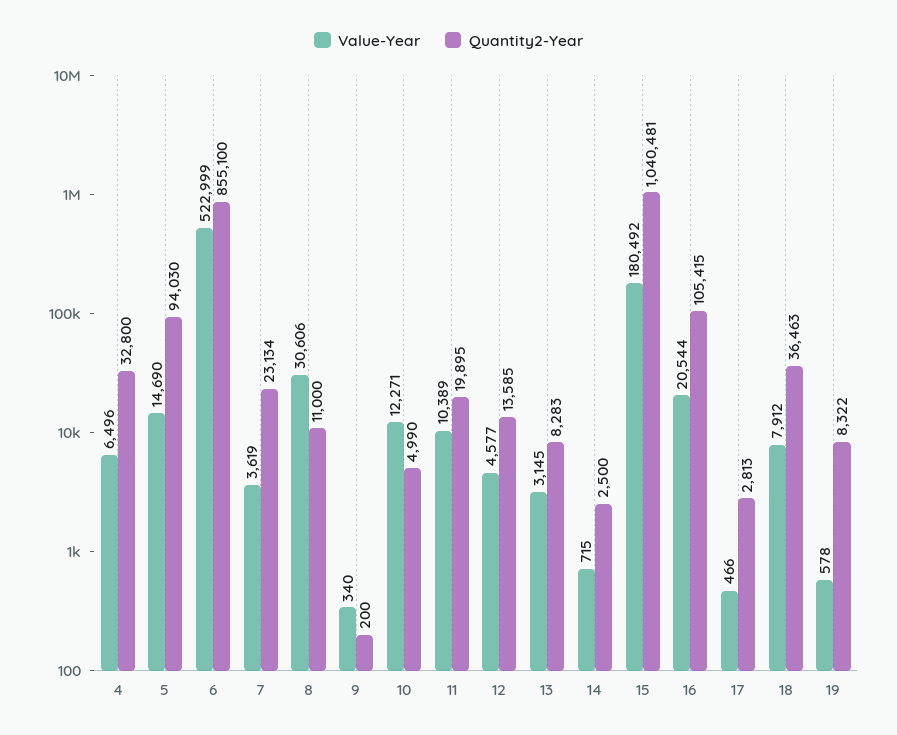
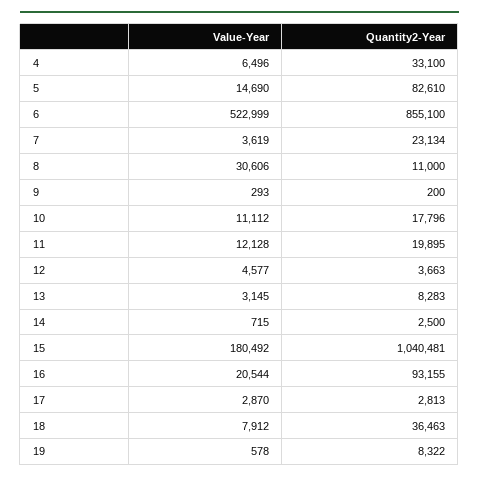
Quantity2-Year, 4: 32800 -> 33100
Quantity2-Year, 5: 94030 -> 82610
Value-Year, 9: 340 -> 293
Value-Year, 10: 12271 -> 11112
Quantity2-Year, 10: 4990 -> 17796
Value-Year, 11: 10389 -> 12128
Quantity2-Year, 12: 13585 -> 3663
Quantity2-Year, 16: 105415 -> 93155
Value-Year, 17: 466 -> 2870

